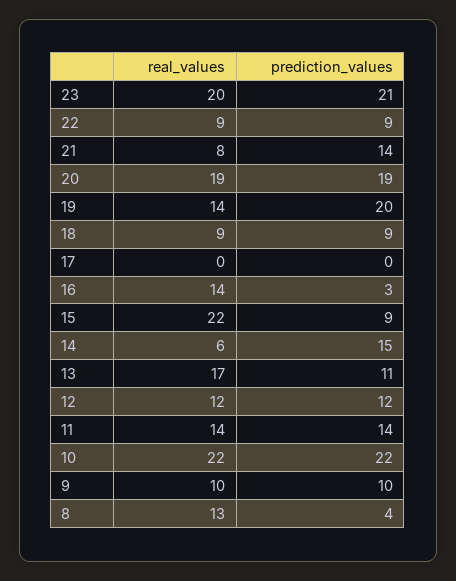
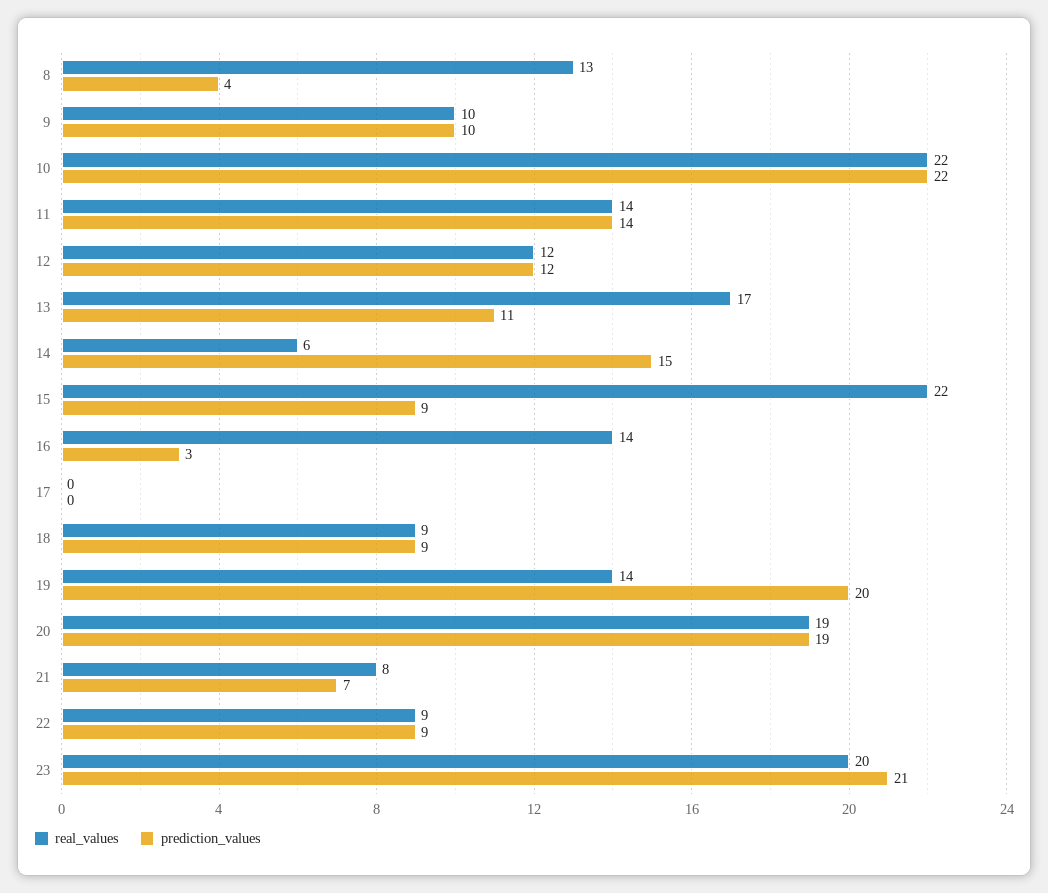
prediction_values, 21: 14 -> 7

